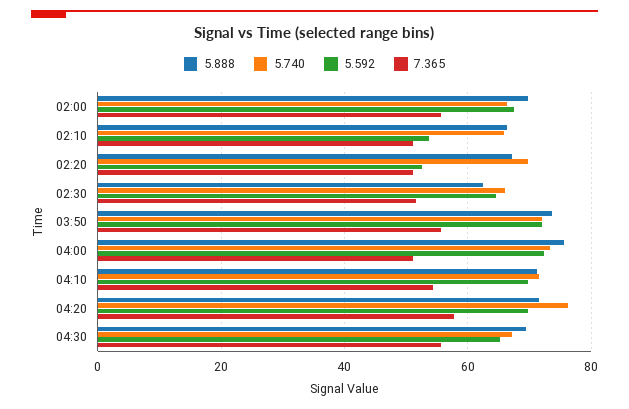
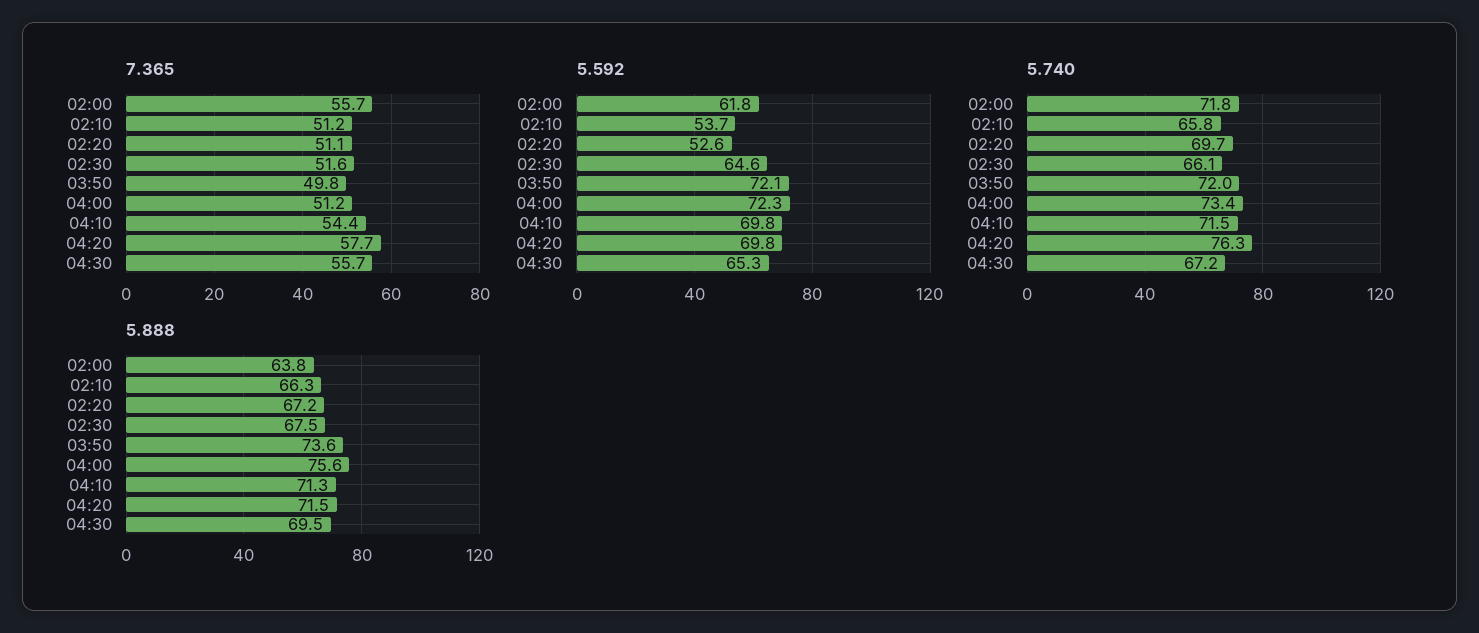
5.888, 02:00: 70 -> 63.8
5.740, 02:00: 66 -> 71.8
5.592, 02:00: 68 -> 61.8
5.888, 02:30: 62 -> 67.5
7.365, 03:50: 56 -> 49.8

